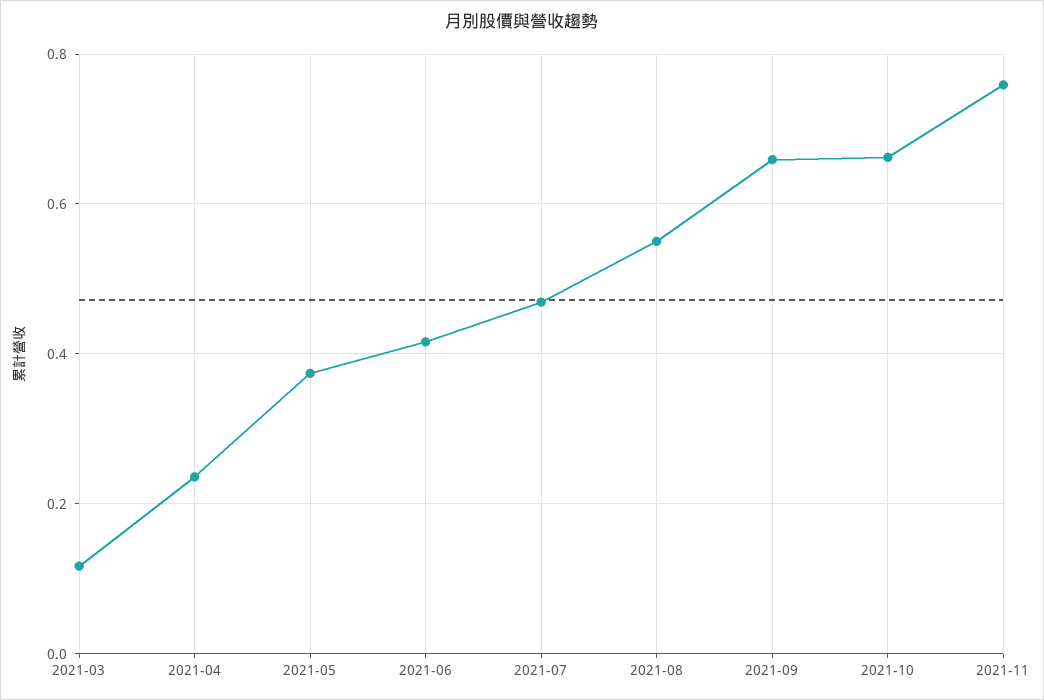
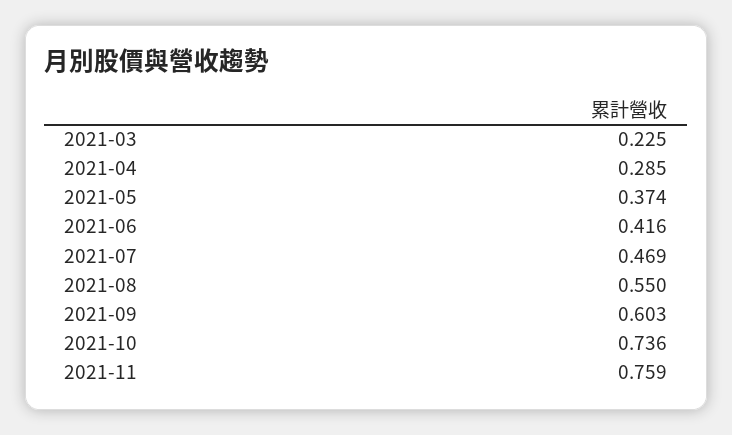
2021-03: 0.12 -> 0.225
2021-04: 0.24 -> 0.285
2021-09: 0.66 -> 0.603
2021-10: 0.66 -> 0.736

